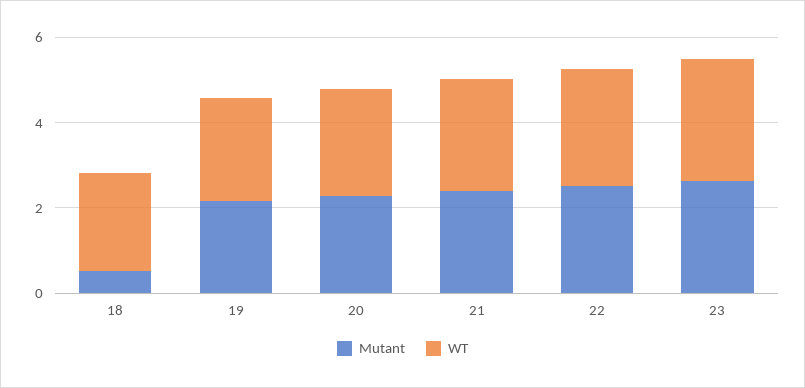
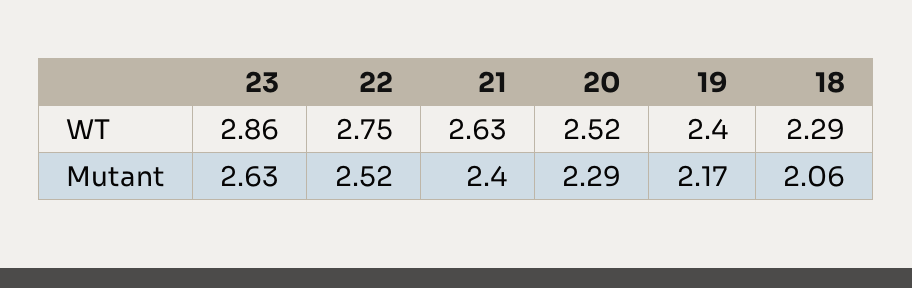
Mutant, 18: 0.5 -> 2.06

